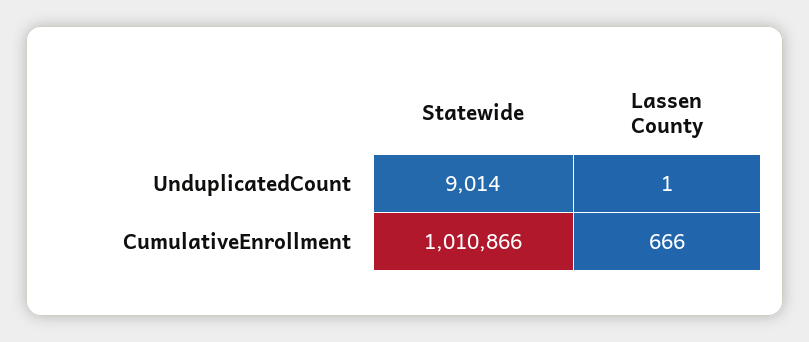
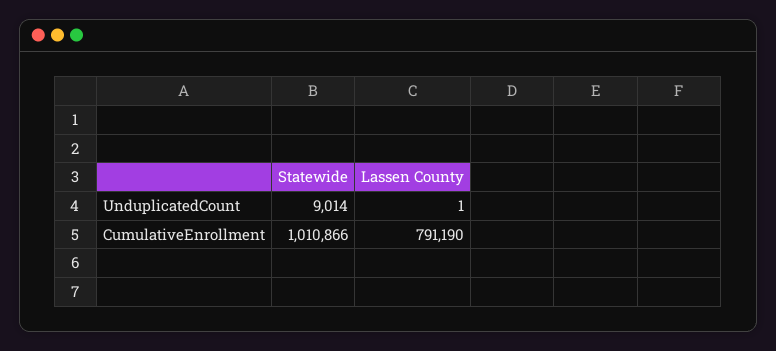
Lassen County, CumulativeEnrollment: 666 -> 791190

